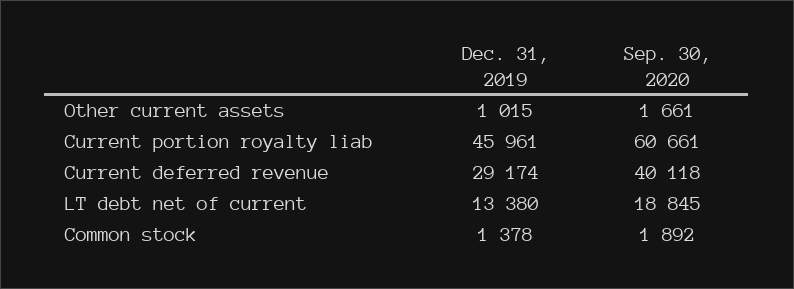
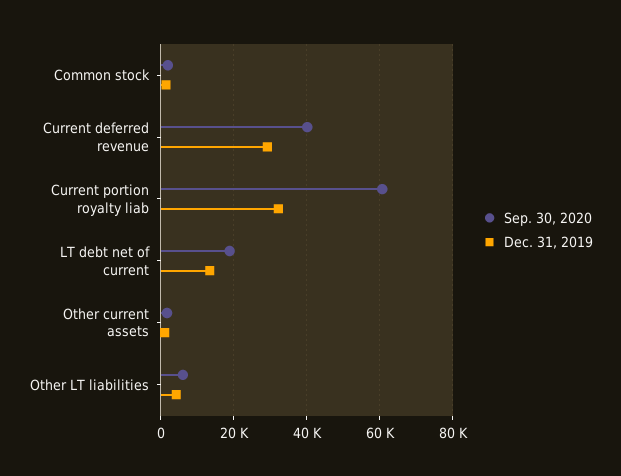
Dec. 31, 2019, Current portion royalty liab: 45961 -> 32000
Sep. 30, 2020, Other LT liabilities: none -> 6000
Dec. 31, 2019, Other LT liabilities: none -> 4000

